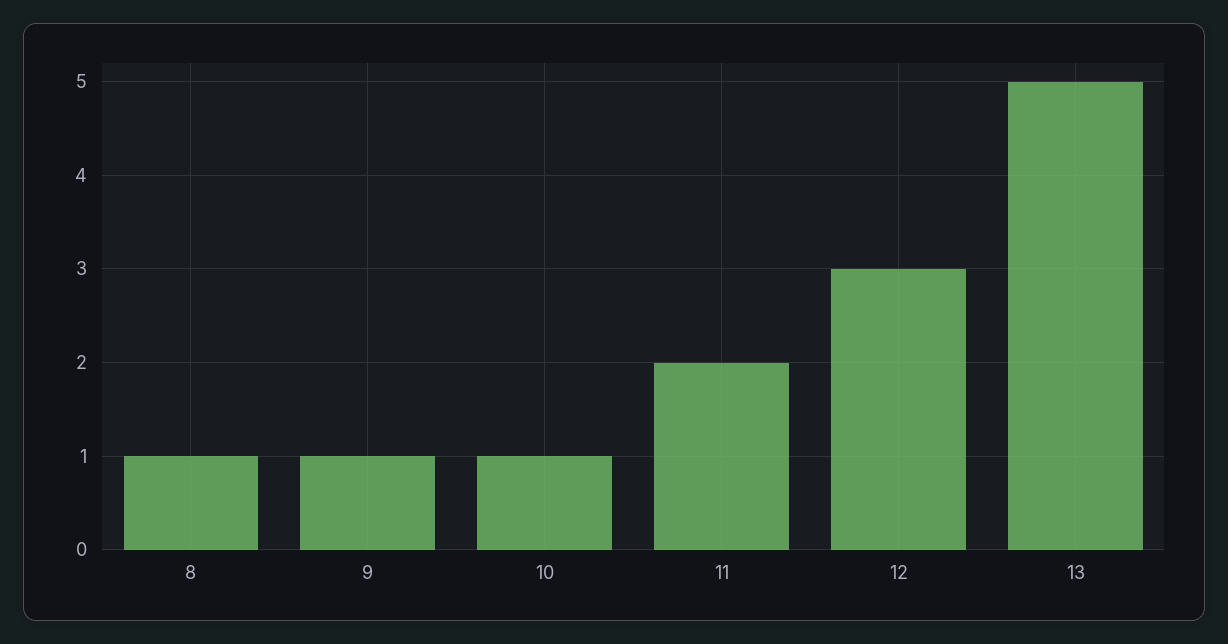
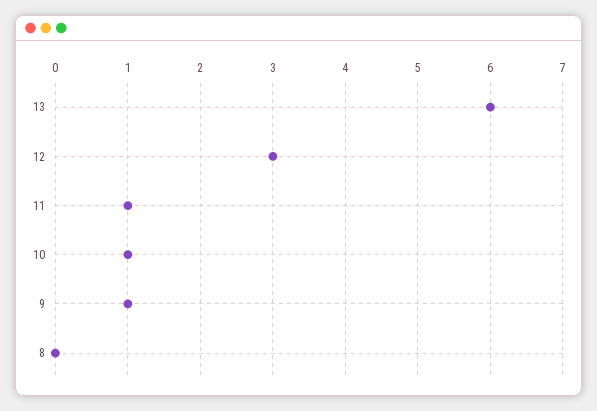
8: 1 -> 0
11: 2 -> 1
13: 5 -> 6

